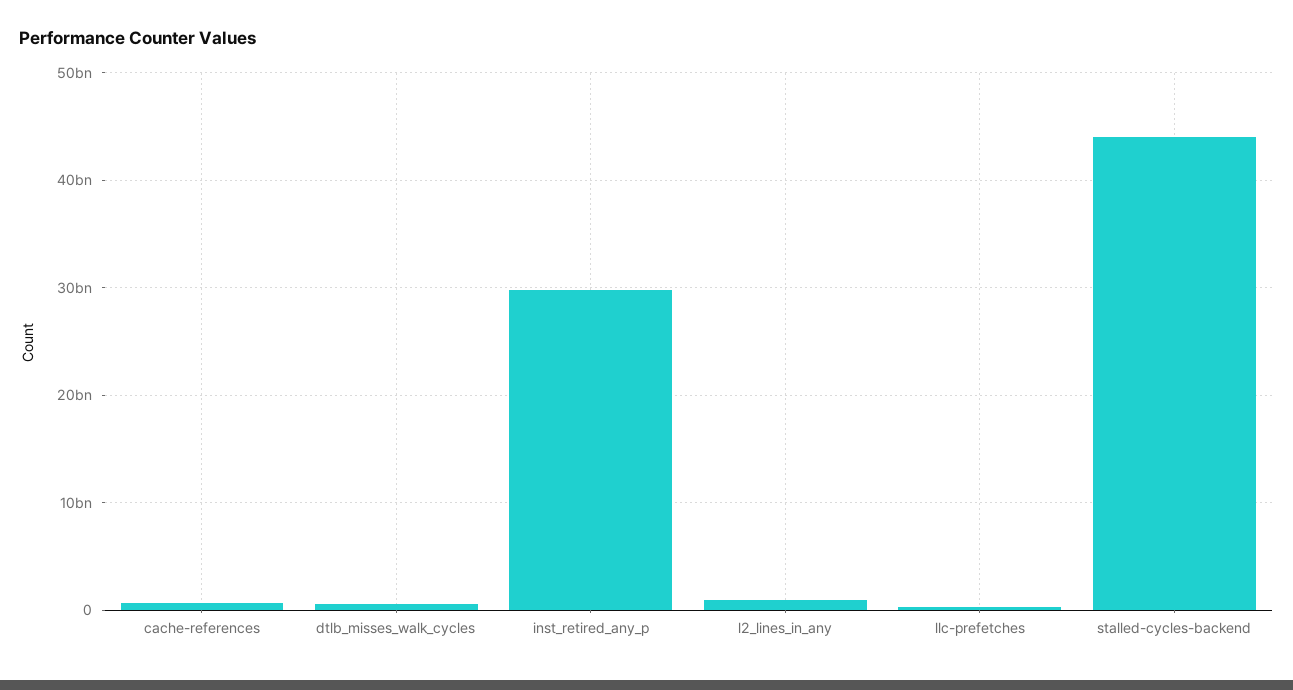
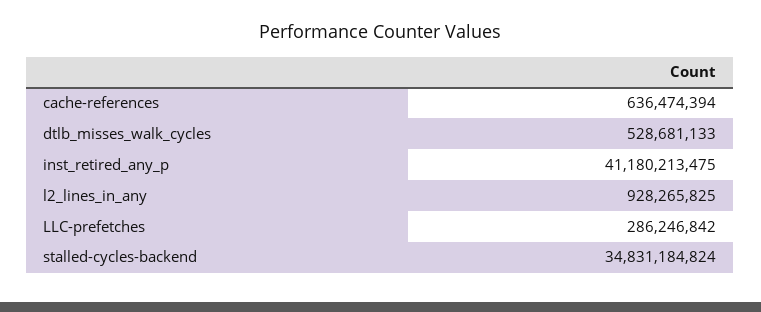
inst_retired_any_p: 30000000000 -> 41180213475
stalled-cycles-backend: 44000000000 -> 34831184824

